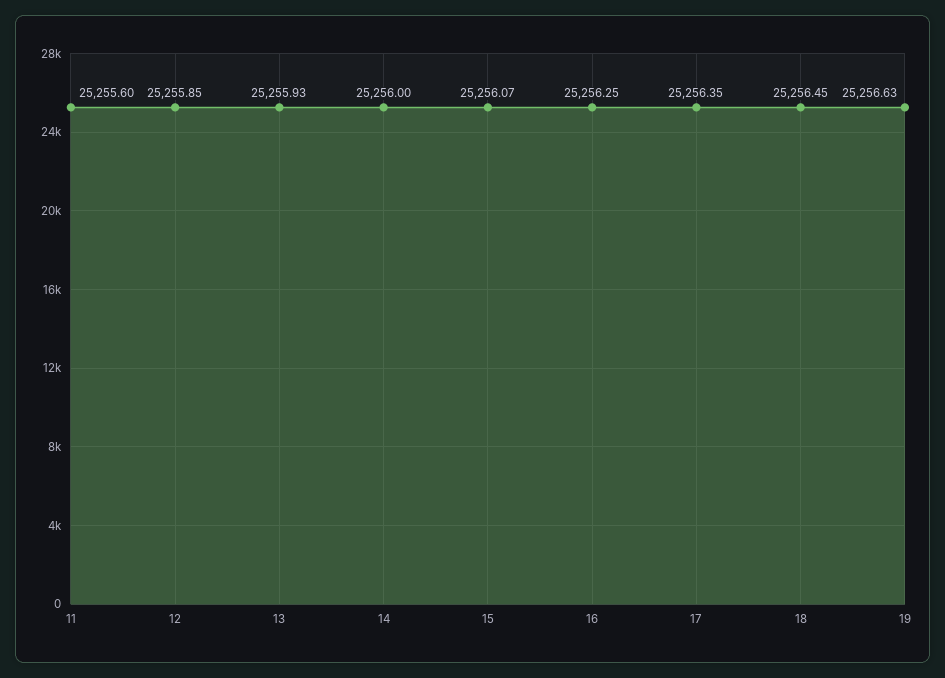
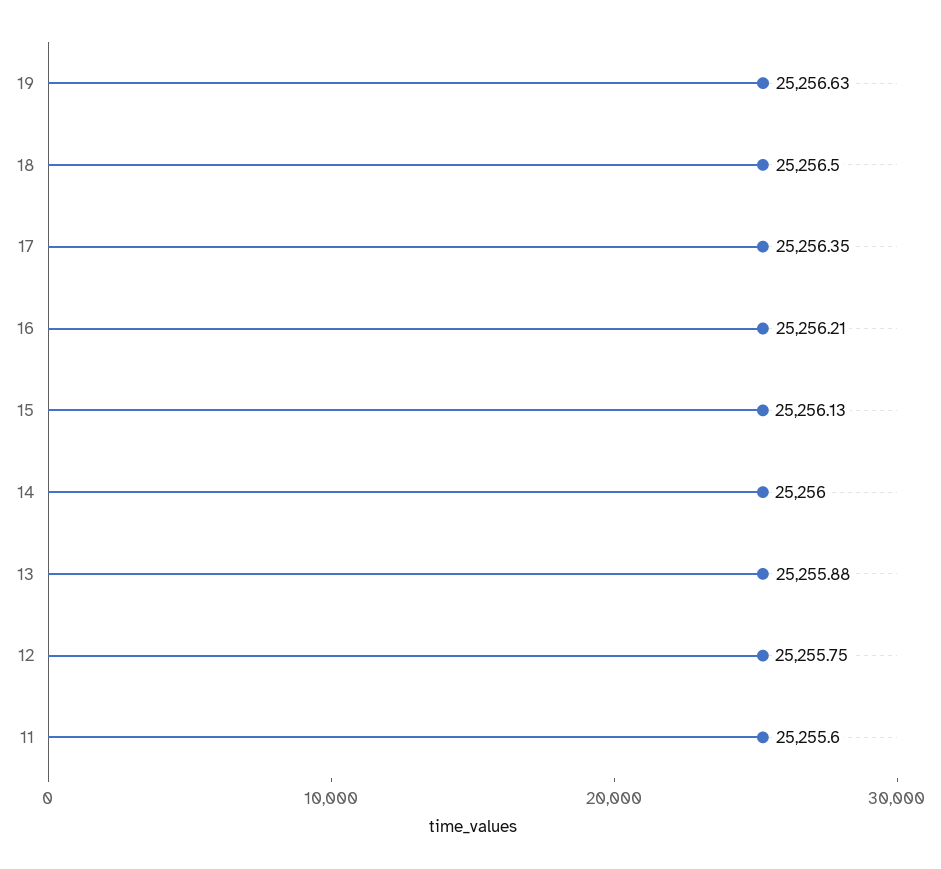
12: 25255.85 -> 25255.75
13: 25255.93 -> 25255.88
15: 25256.07 -> 25256.13
16: 25256.25 -> 25256.21
18: 25256.45 -> 25256.5

